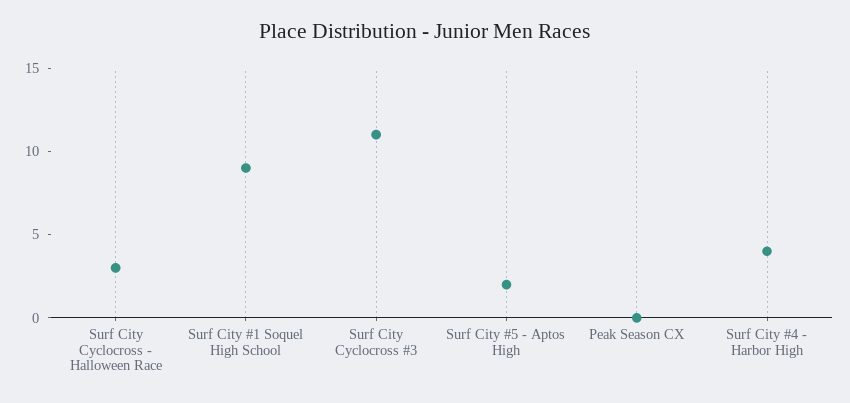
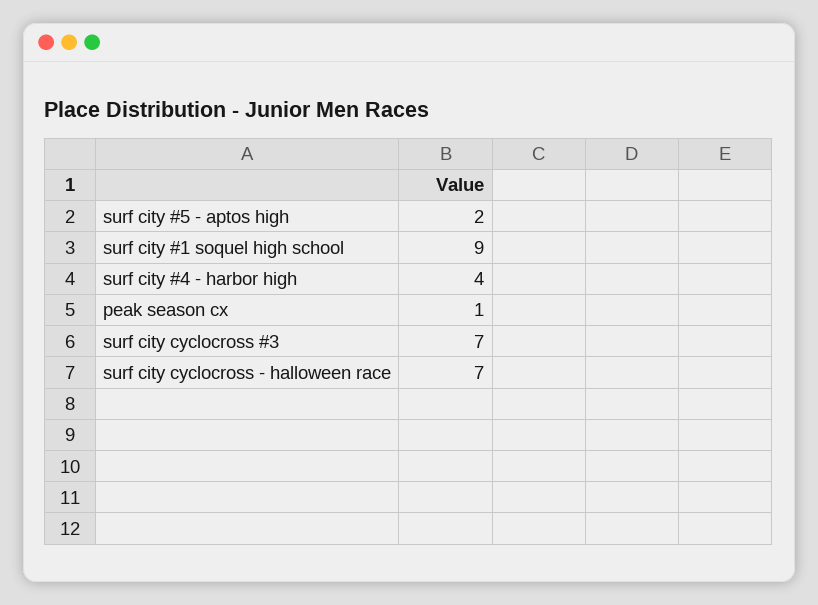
Surf City Cyclocross - Halloween Race: 3 -> 7
Surf City Cyclocross #3: 11 -> 7
Peak Season CX: 0 -> 1

